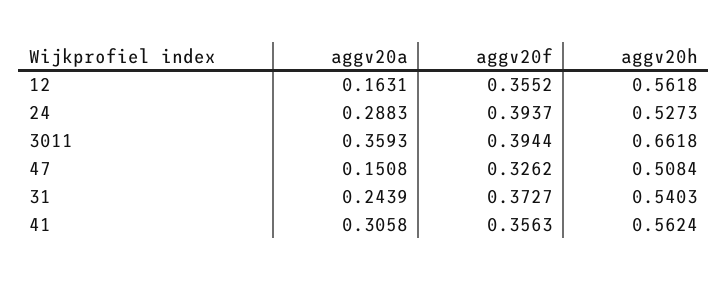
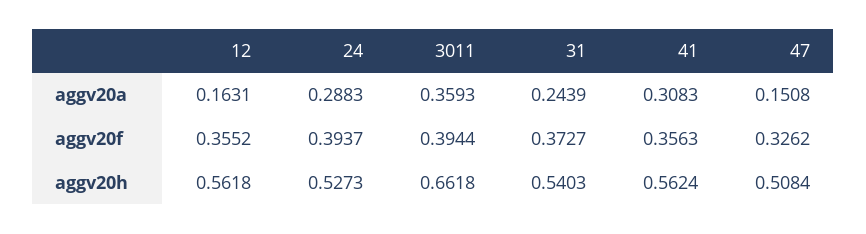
aggv20a, 41: 0.3058 -> 0.3083

